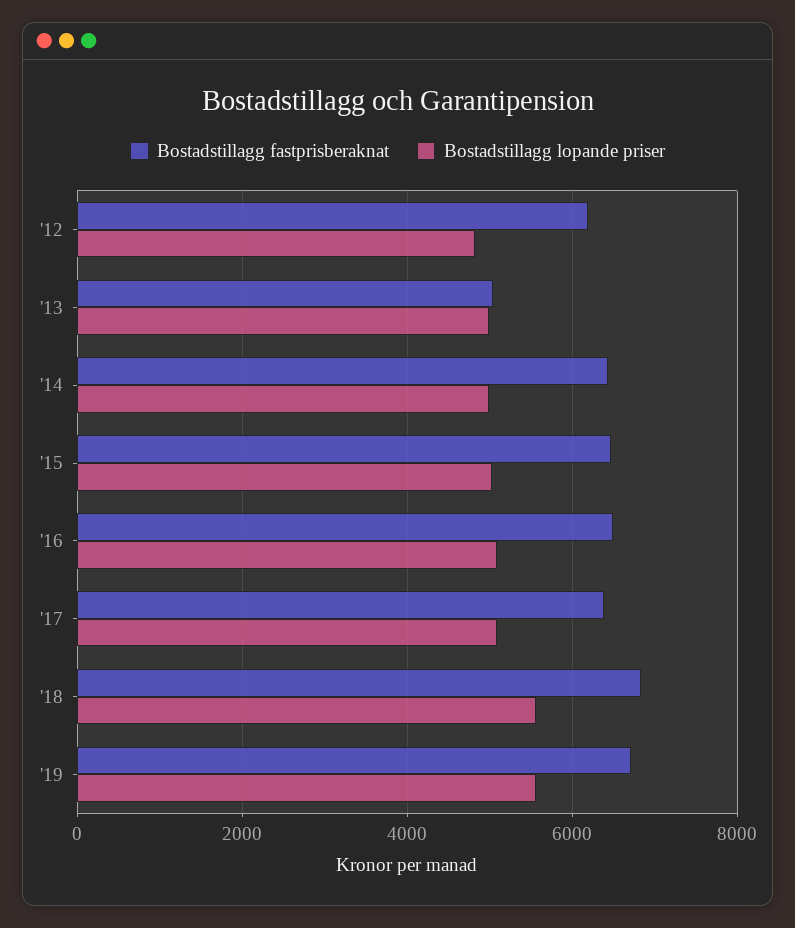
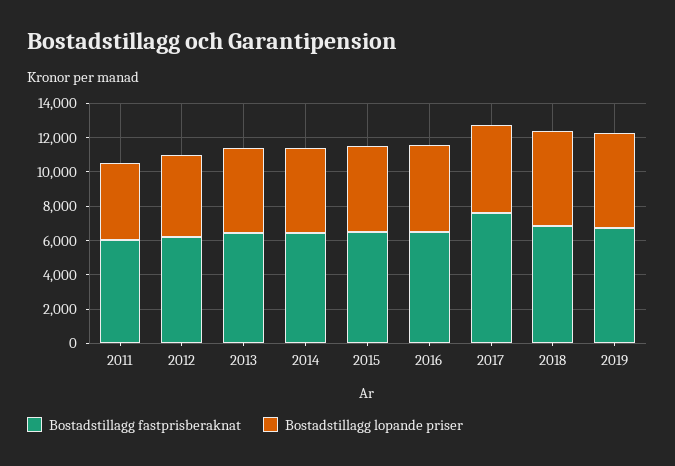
Bostadstillagg fastprisberaknat, '13: 5000 -> 6500
Bostadstillagg fastprisberaknat, '17: 6400 -> 7500
Bostadstillagg fastprisberaknat, 2011: none -> 6000
Bostadstillagg lopande priser, 2011: none -> 4500

